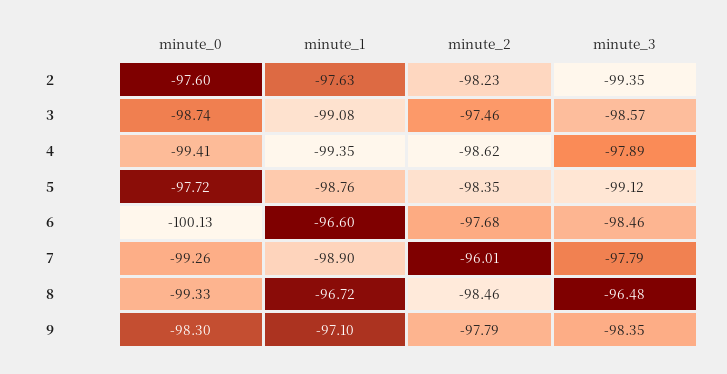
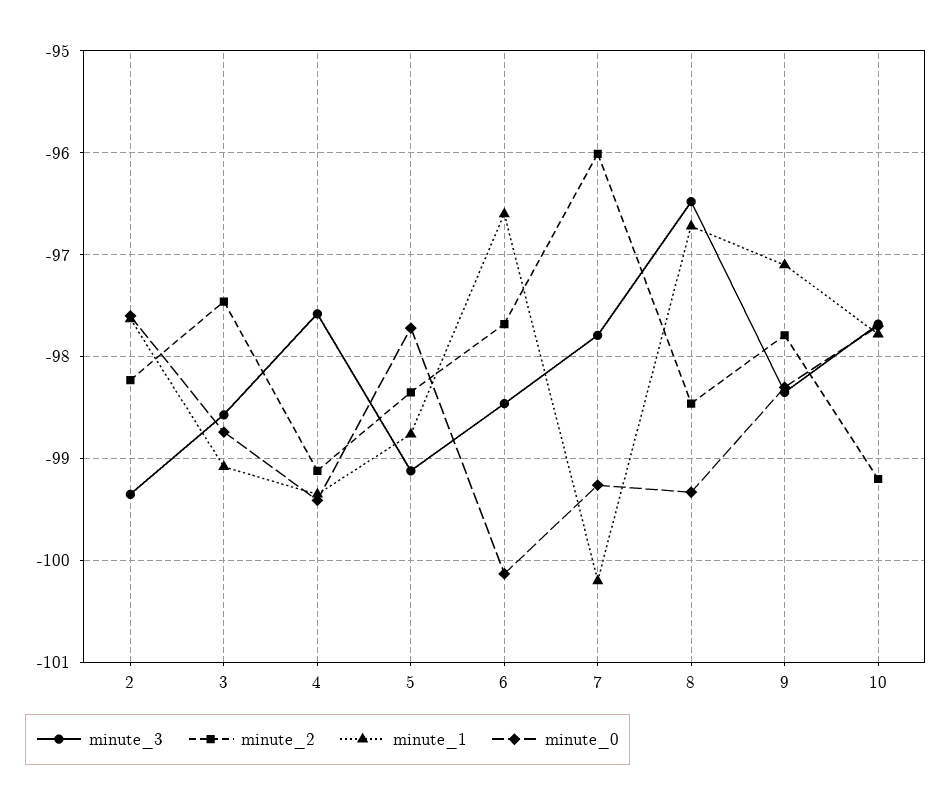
minute_2, 4: -98.62 -> -99.1
minute_3, 4: -97.89 -> -97.6
minute_1, 7: -98.9 -> -100.2
minute_3, 10: none -> -97.7
minute_2, 10: none -> -99.2
minute_1, 10: none -> -97.8
minute_0, 10: none -> -97.7

